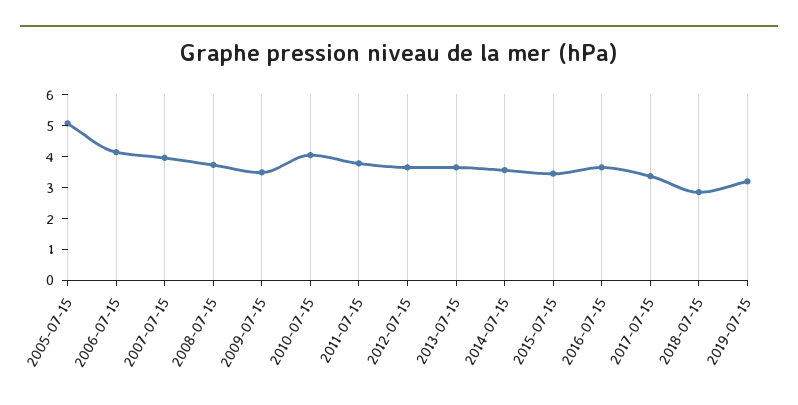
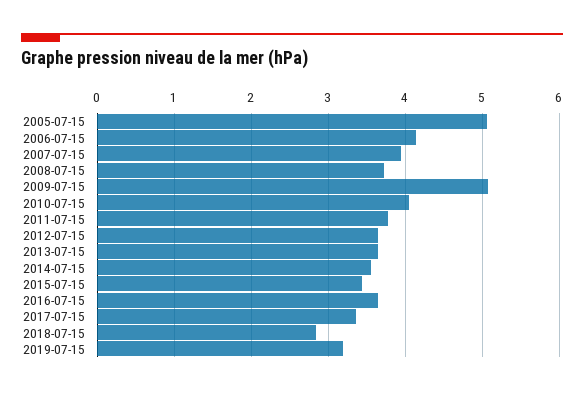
2009-07-15: 3.5 -> 5.1

